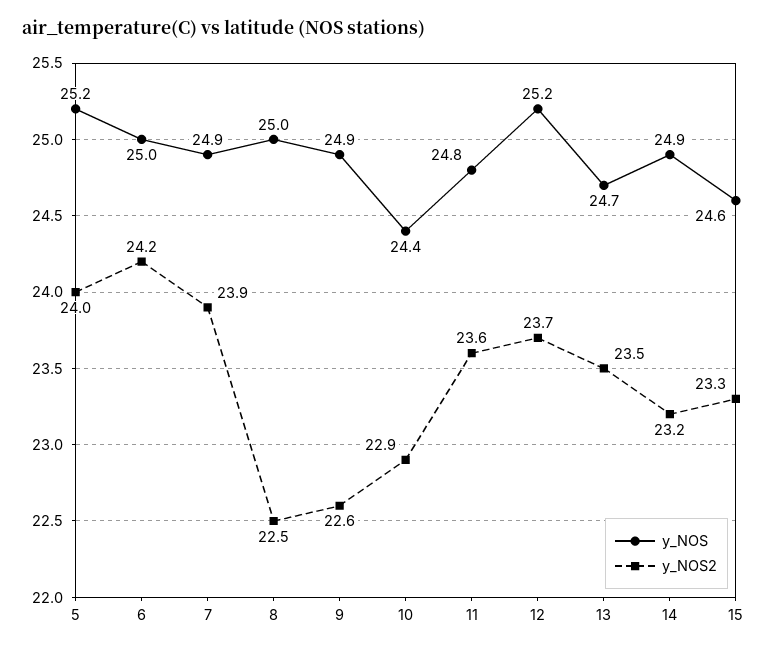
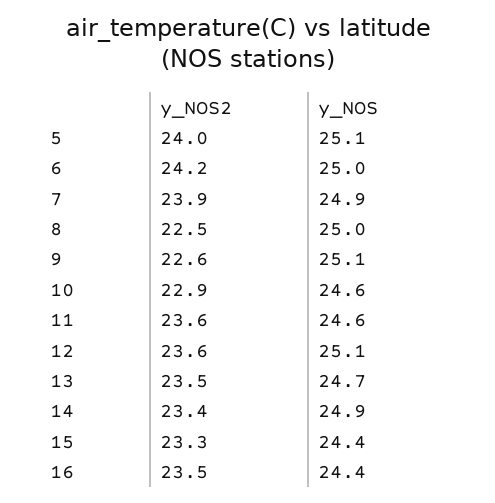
y_NOS, 5: 25.2 -> 25.1
y_NOS, 9: 24.9 -> 25.1
y_NOS, 10: 24.4 -> 24.6
y_NOS, 11: 24.8 -> 24.6
y_NOS, 12: 25.2 -> 25.1
y_NOS2, 12: 23.7 -> 23.6
y_NOS2, 14: 23.2 -> 23.4
y_NOS, 15: 24.6 -> 24.4
y_NOS2, 16: none -> 23.5
y_NOS, 16: none -> 24.4

